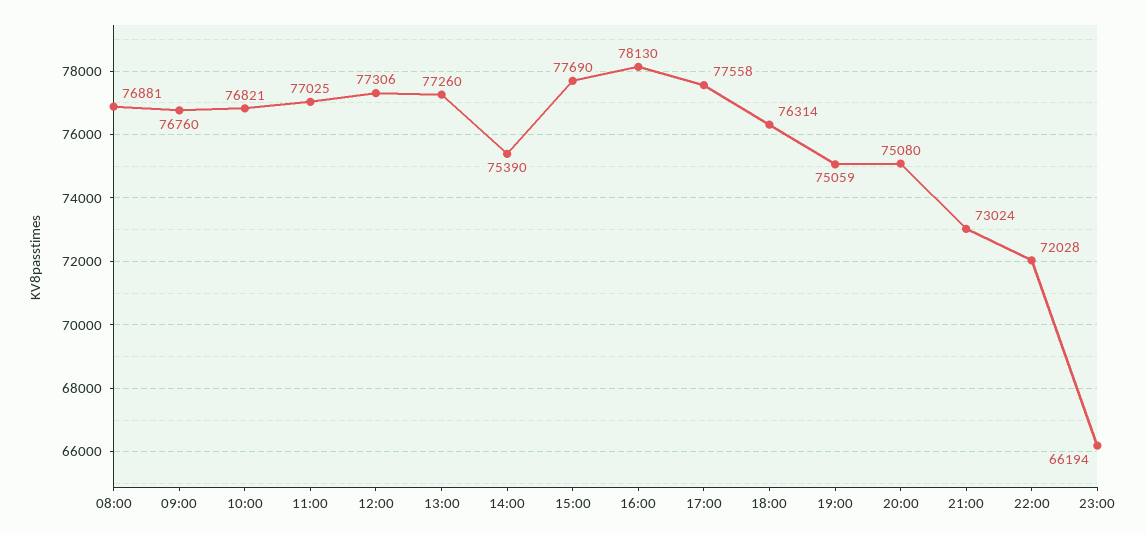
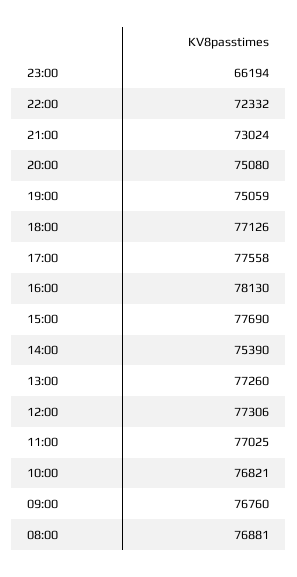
18:00: 76314 -> 77126
22:00: 72028 -> 72332

